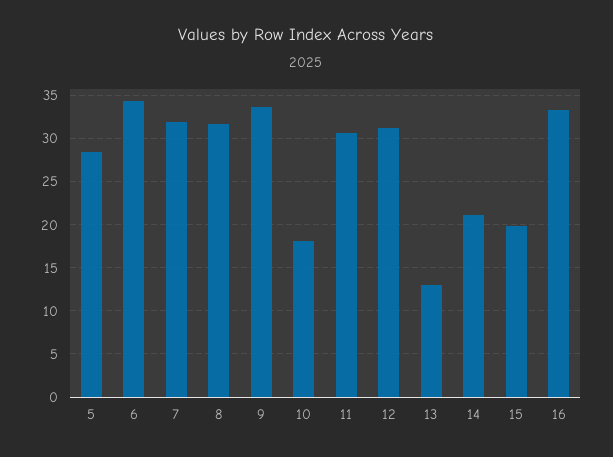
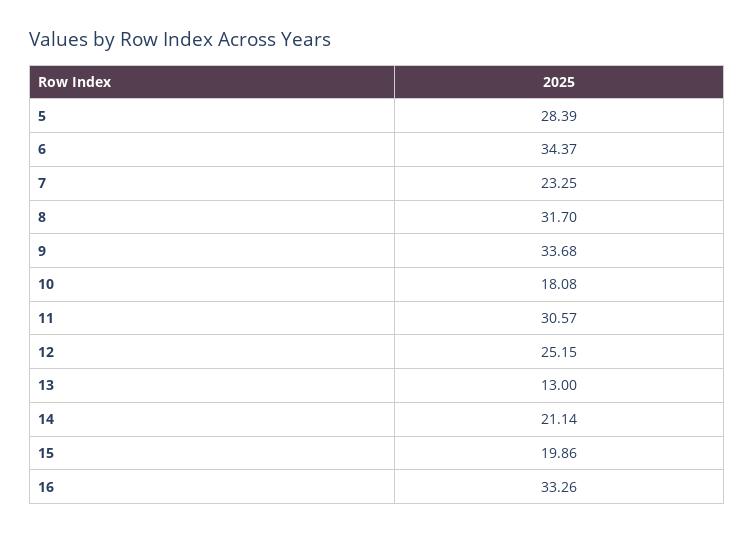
7: 32 -> 23.25
12: 31 -> 25.15

